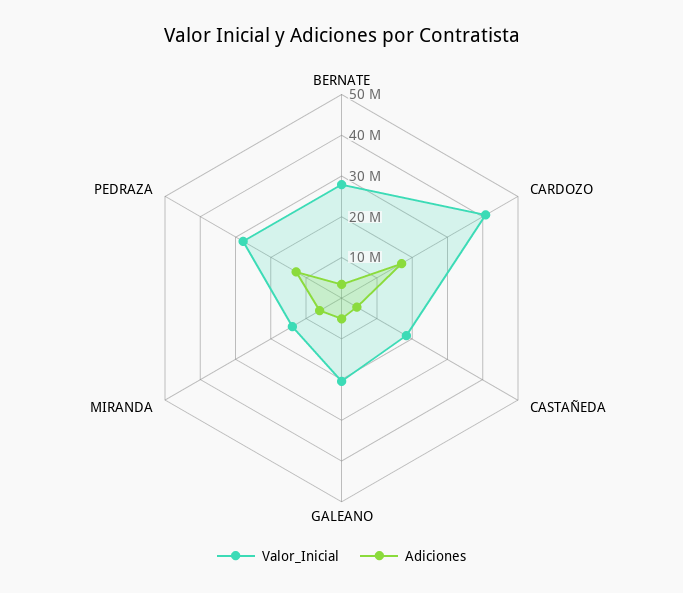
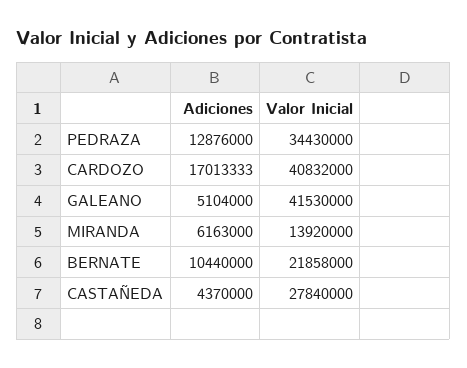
Valor_Inicial, BERNATE: 28000000 -> 21858000
Adiciones, BERNATE: 4000000 -> 10440000
Valor_Inicial, CASTAÑEDA: 18000000 -> 27840000
Valor_Inicial, GALEANO: 20000000 -> 41530000
Valor_Inicial, PEDRAZA: 28000000 -> 34430000

